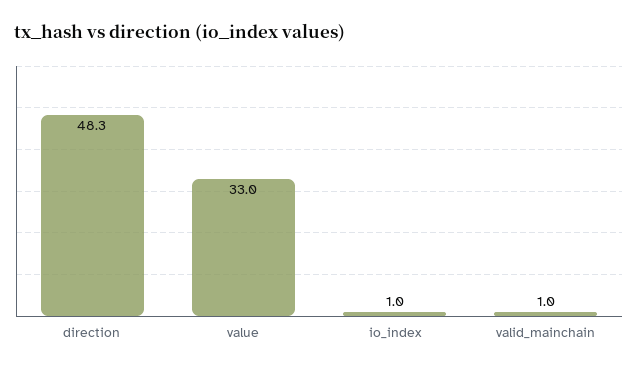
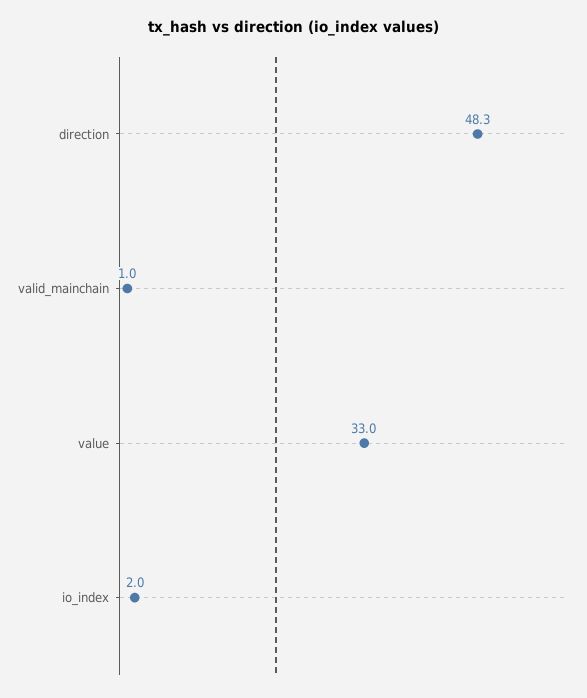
io_index: 1 -> 2

